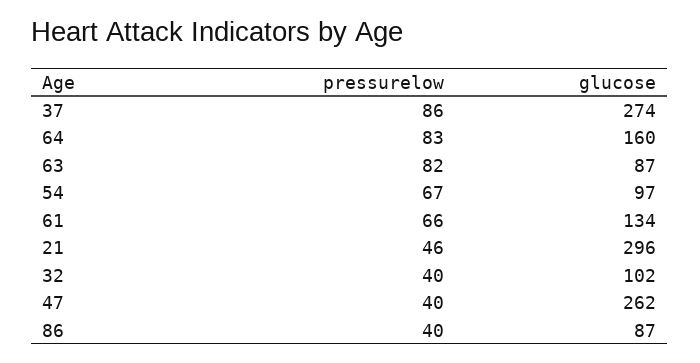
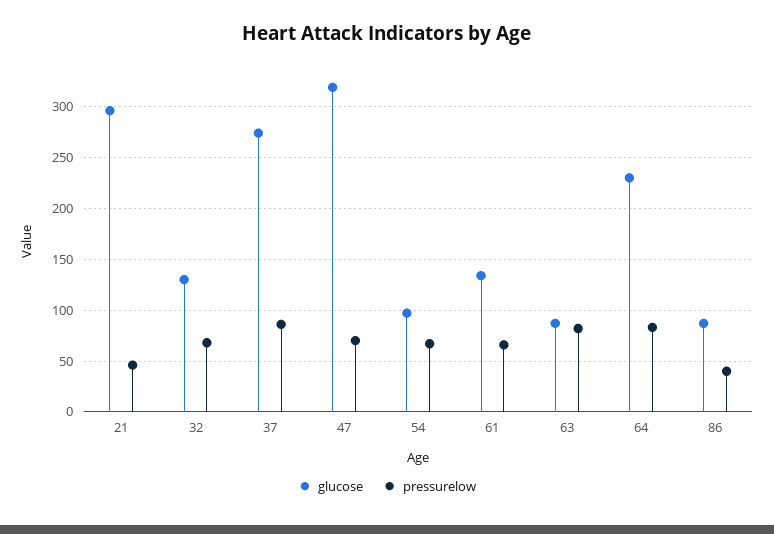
glucose, 64: 160 -> 230
pressurelow, 32: 40 -> 70
glucose, 32: 102 -> 130
pressurelow, 47: 40 -> 70
glucose, 47: 262 -> 320

